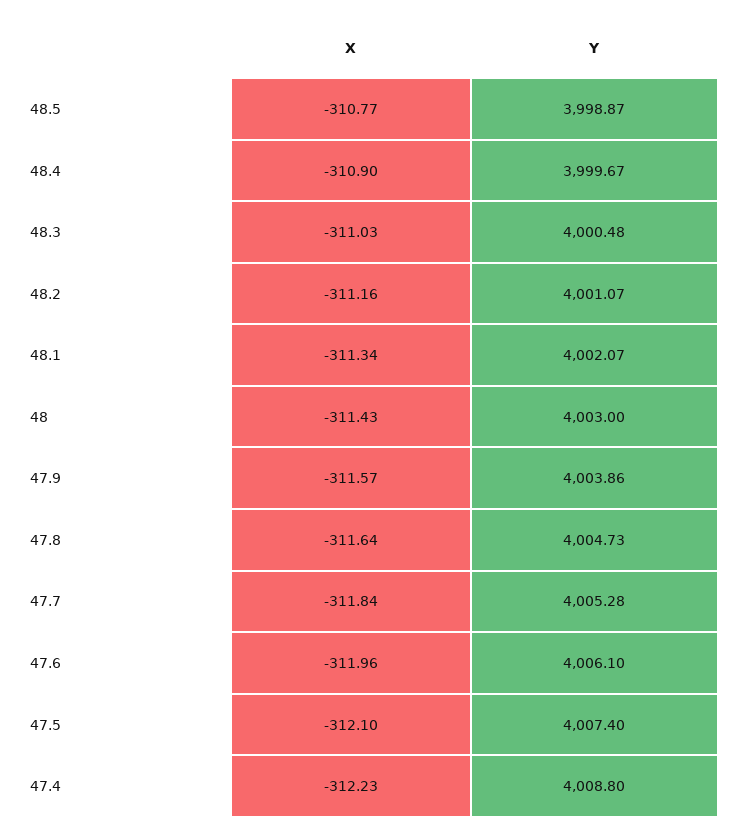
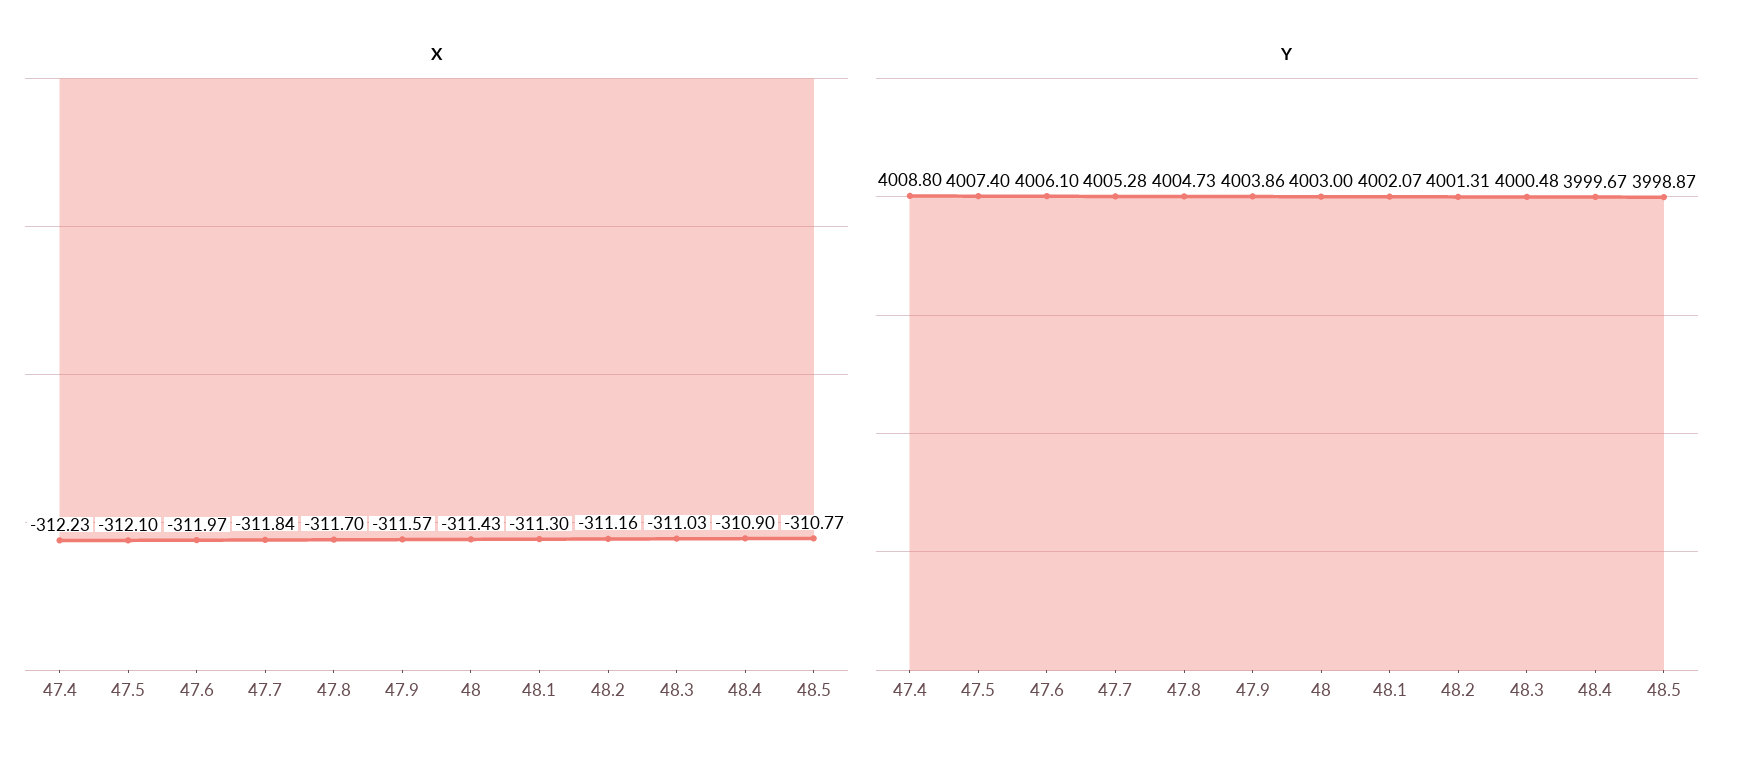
Y, 48.2: 4001.07 -> 4001.31
X, 48.1: -311.34 -> -311.3
X, 47.8: -311.64 -> -311.7
X, 47.6: -311.96 -> -311.97

